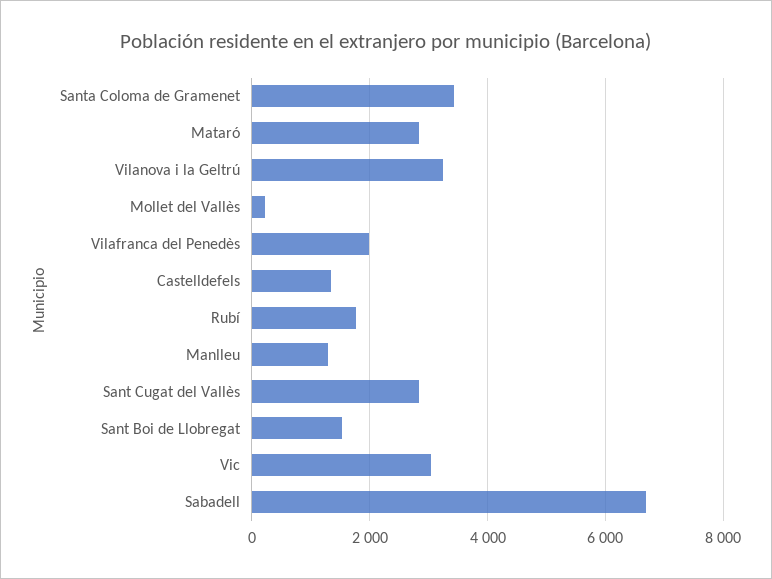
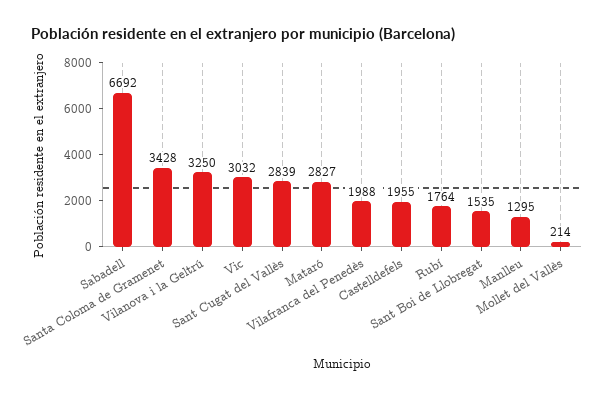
Castelldefels: 1400 -> 1955

